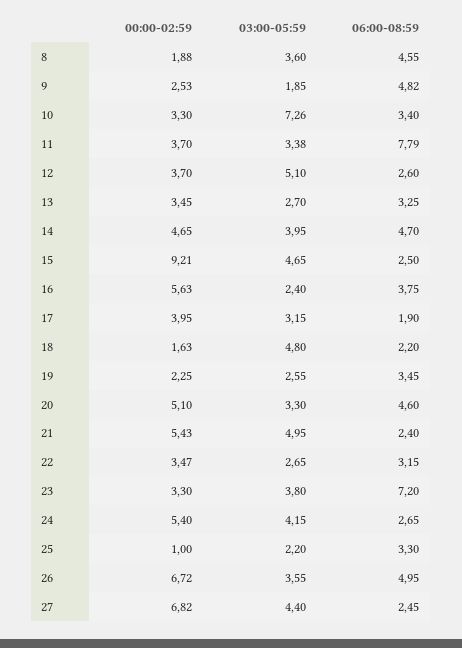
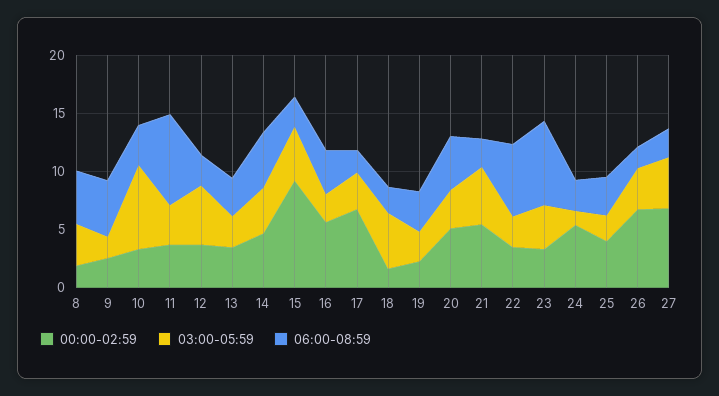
00:00-02:59, 17: 3.95 -> 7
06:00-08:59, 22: 3.15 -> 6
03:00-05:59, 24: 4.15 -> 1
00:00-02:59, 25: 1 -> 4
06:00-08:59, 26: 4.95 -> 2

